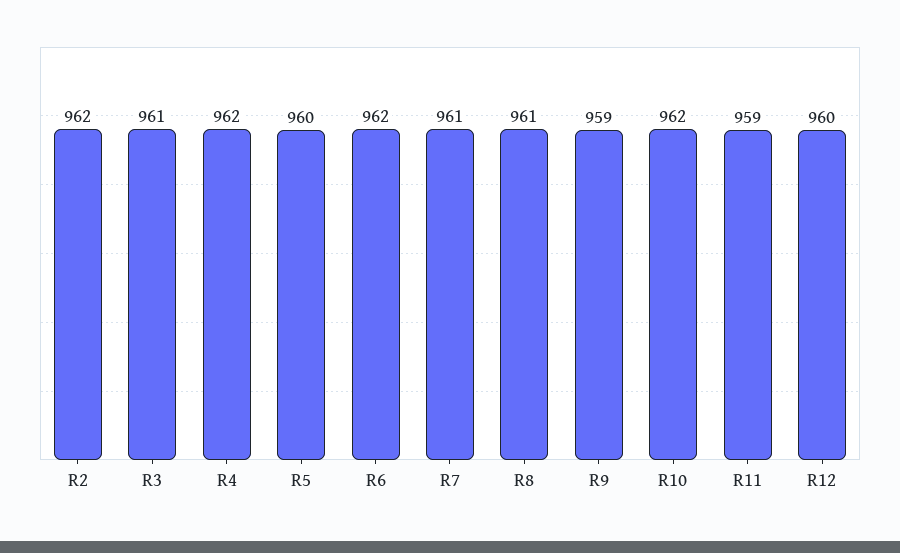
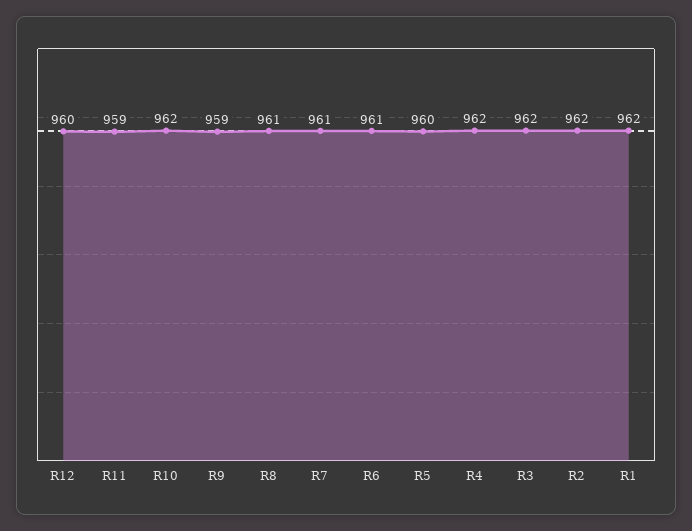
R3: 961 -> 962
R6: 962 -> 961
R1: none -> 962

